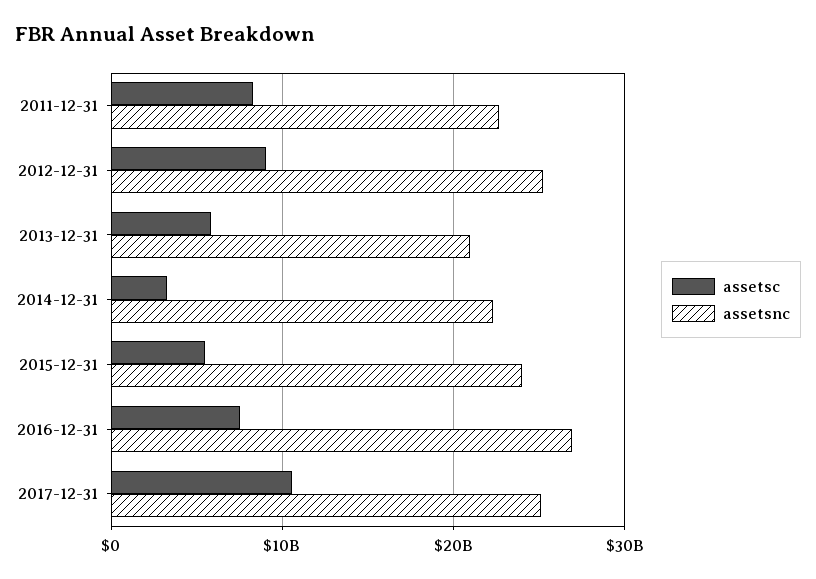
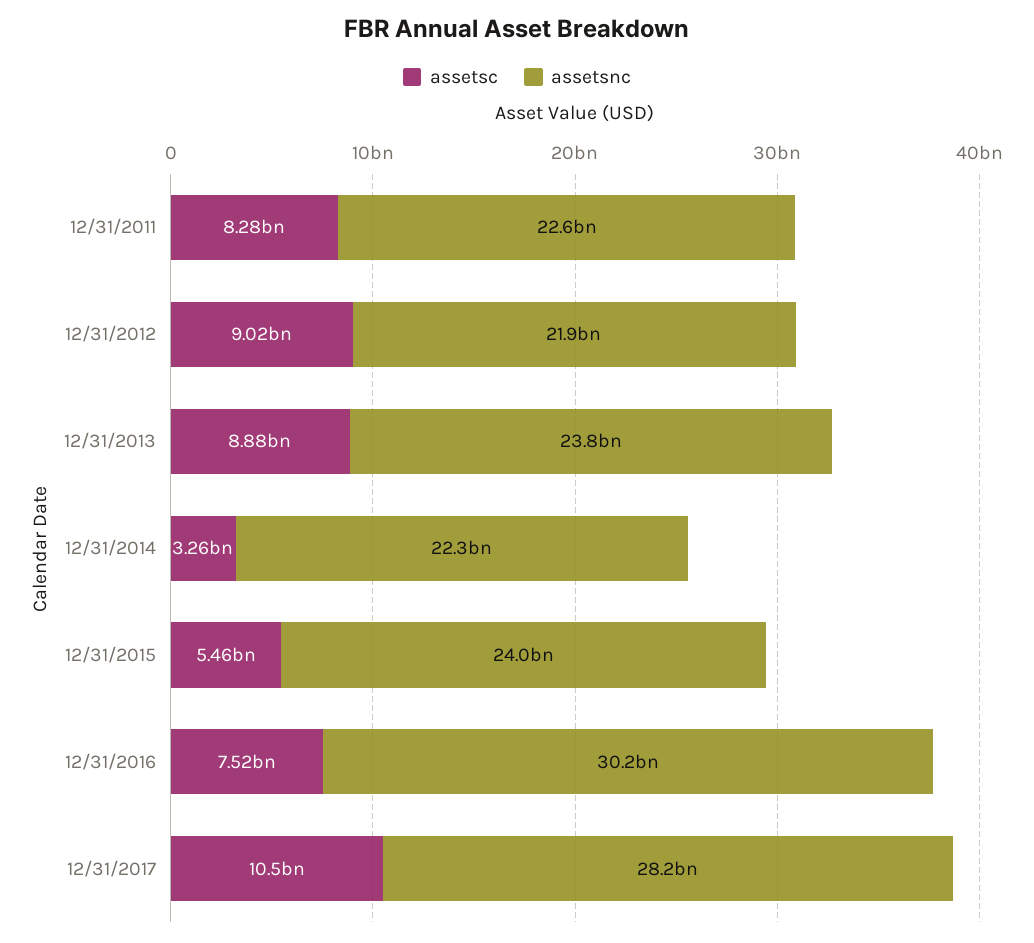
assetsnc, 2012-12-31: 25000000000 -> 21900000000
assetsc, 2013-12-31: 6000000000 -> 8880000000
assetsnc, 2013-12-31: 21000000000 -> 23800000000
assetsnc, 2016-12-31: 27000000000 -> 30200000000
assetsnc, 2017-12-31: 25000000000 -> 28200000000

